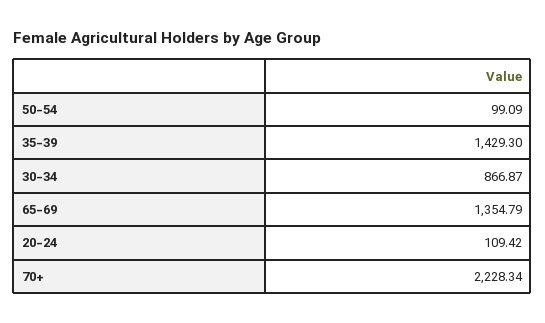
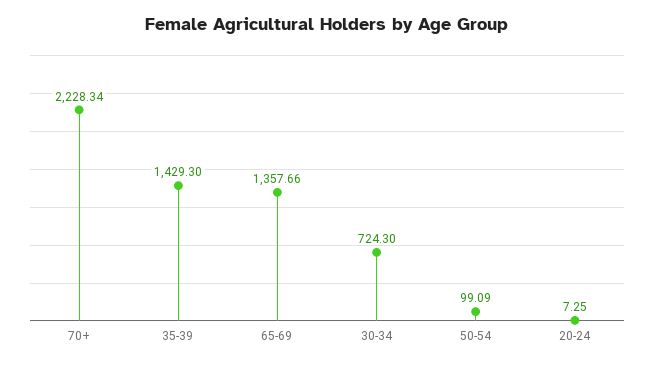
30-34: 866.87 -> 724.3
65-69: 1354.79 -> 1357.66
20-24: 109.42 -> 7.25

